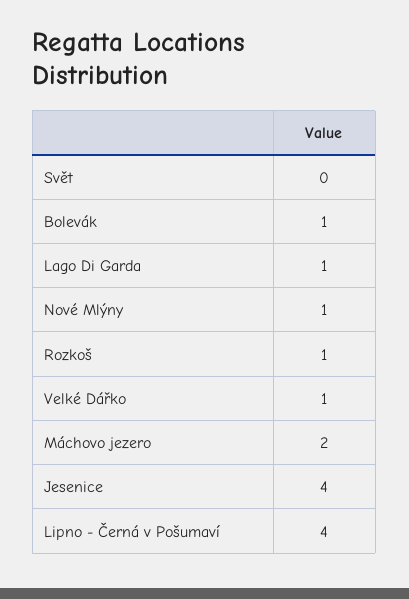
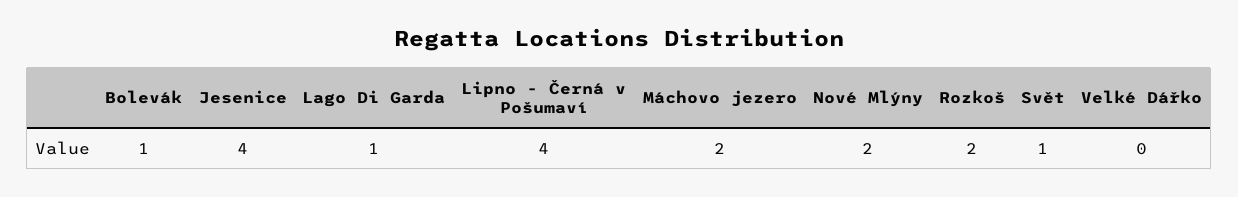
Svět: 0 -> 1
Nové Mlýny: 1 -> 2
Rozkoš: 1 -> 2
Velké Dářko: 1 -> 0

